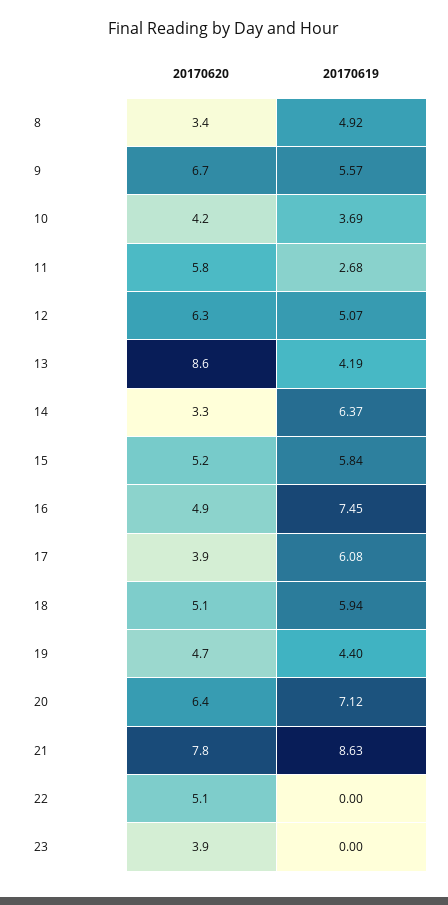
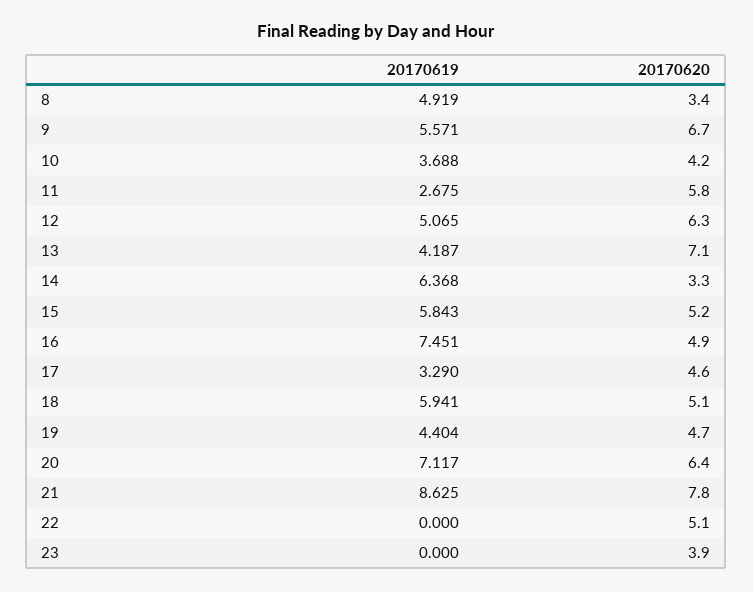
20170620, 13: 8.6 -> 7.1
20170620, 17: 3.9 -> 4.6
20170619, 17: 6.08 -> 3.29

